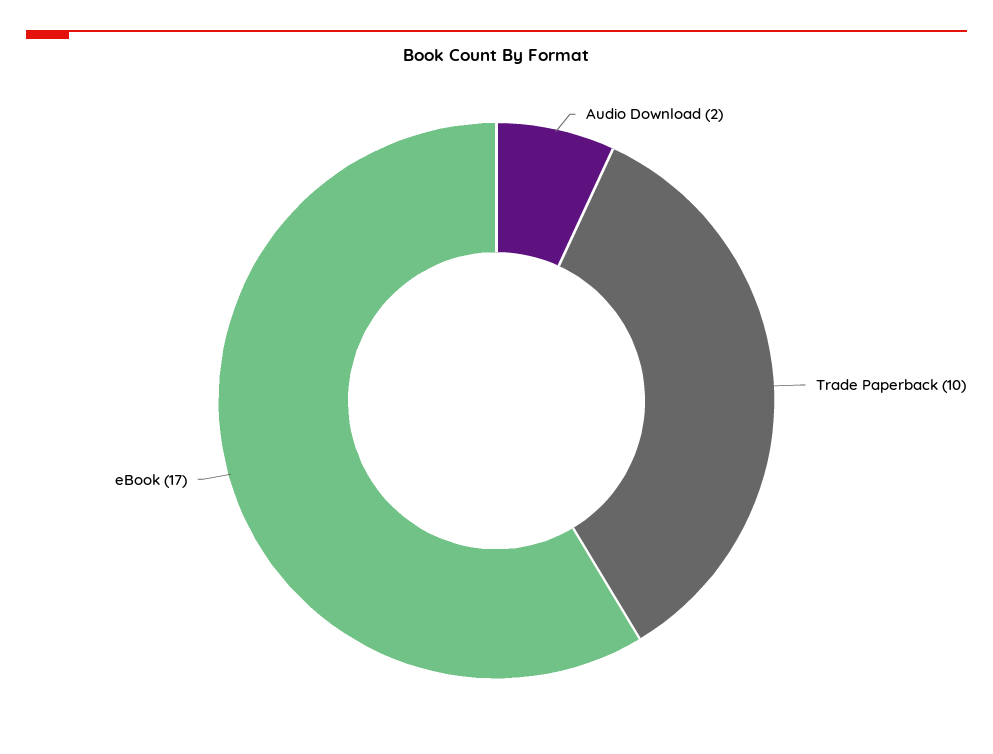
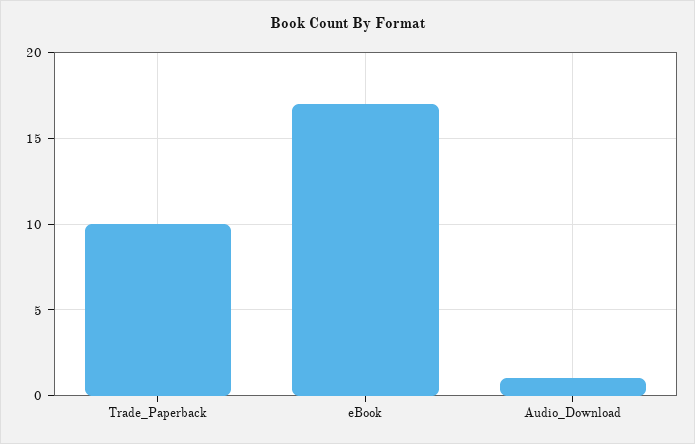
Audio Download: 2 -> 1

